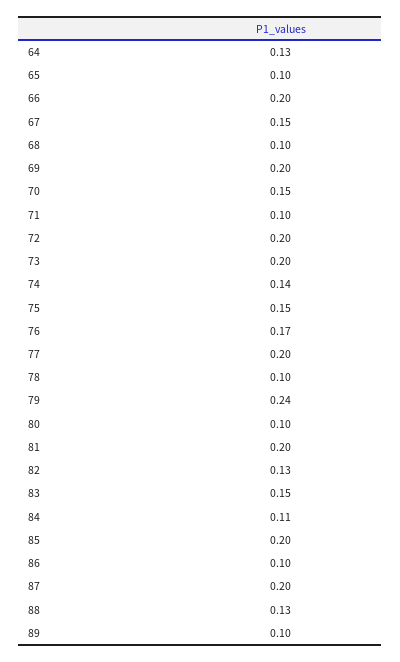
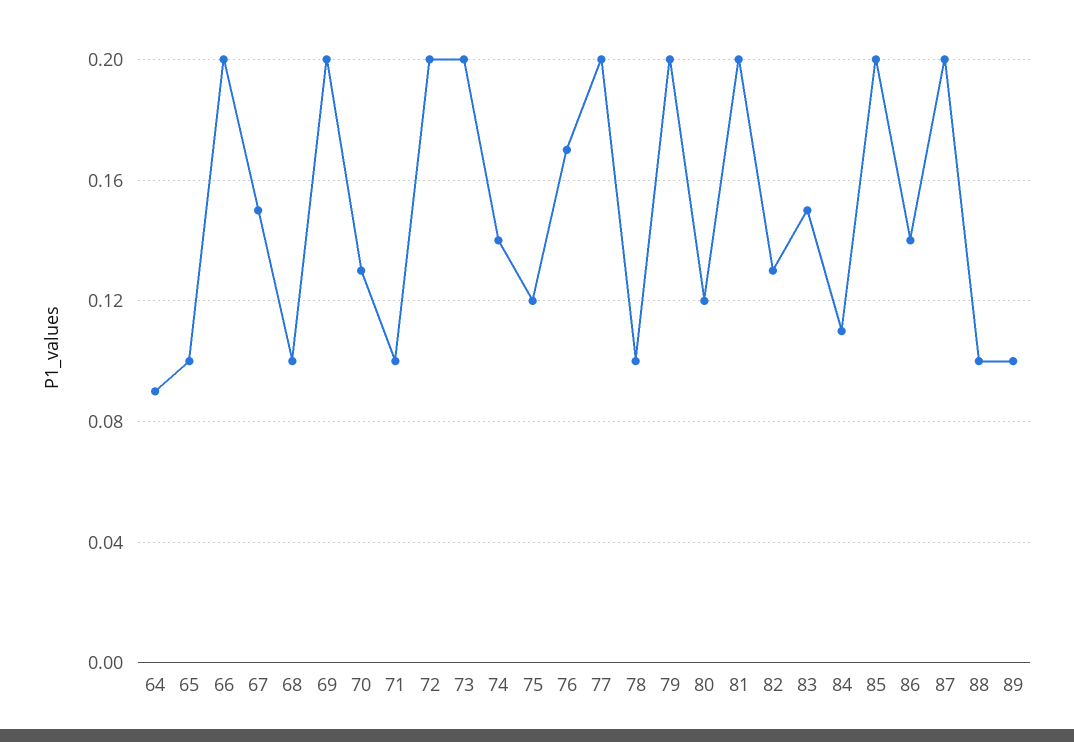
64: 0.13 -> 0.09
70: 0.15 -> 0.13
75: 0.15 -> 0.12
79: 0.24 -> 0.2
80: 0.1 -> 0.12
86: 0.1 -> 0.14
88: 0.13 -> 0.1

